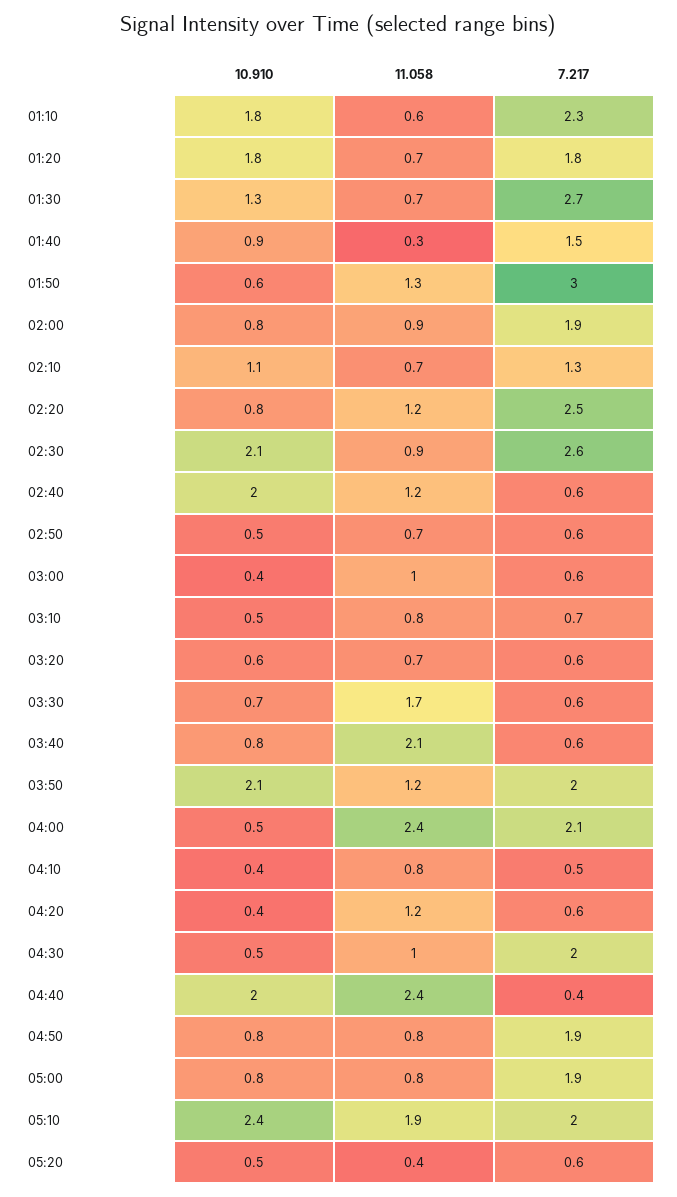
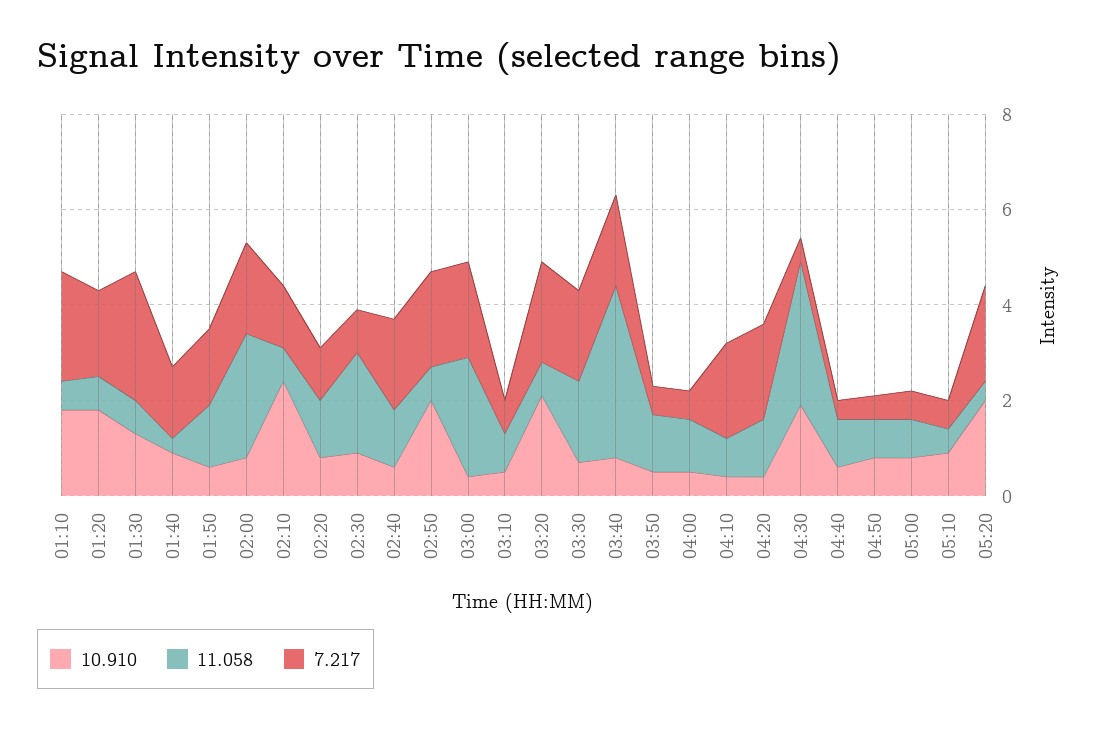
7.217, 01:50: 3 -> 1.5
11.058, 02:00: 0.9 -> 2.5
10.910, 02:10: 1.1 -> 2.5
7.217, 02:20: 2.5 -> 1
10.910, 02:30: 2.1 -> 1
11.058, 02:30: 0.9 -> 2
7.217, 02:30: 2.6 -> 1
10.910, 02:40: 2 -> 0.5
7.217, 02:40: 0.6 -> 2
10.910, 02:50: 0.5 -> 2
7.217, 02:50: 0.6 -> 2
11.058, 03:00: 1 -> 2.5
7.217, 03:00: 0.6 -> 2
10.910, 03:20: 0.6 -> 2
7.217, 03:20: 0.6 -> 2
7.217, 03:30: 0.6 -> 2
11.058, 03:40: 2.1 -> 3.5
7.217, 03:40: 0.6 -> 2
10.910, 03:50: 2.1 -> 0.5
7.217, 03:50: 2 -> 0.5
11.058, 04:00: 2.4 -> 1
7.217, 04:00: 2.1 -> 0.5
7.217, 04:10: 0.5 -> 2
7.217, 04:20: 0.6 -> 2
10.910, 04:30: 0.5 -> 2
11.058, 04:30: 1 -> 3
7.217, 04:30: 2 -> 0.5
10.910, 04:40: 2 -> 0.5
11.058, 04:40: 2.4 -> 1
7.217, 04:50: 1.9 -> 0.5
7.217, 05:00: 1.9 -> 0.5
10.910, 05:10: 2.4 -> 1
11.058, 05:10: 1.9 -> 0.5
7.217, 05:10: 2 -> 0.5
10.910, 05:20: 0.5 -> 2
7.217, 05:20: 0.6 -> 2

